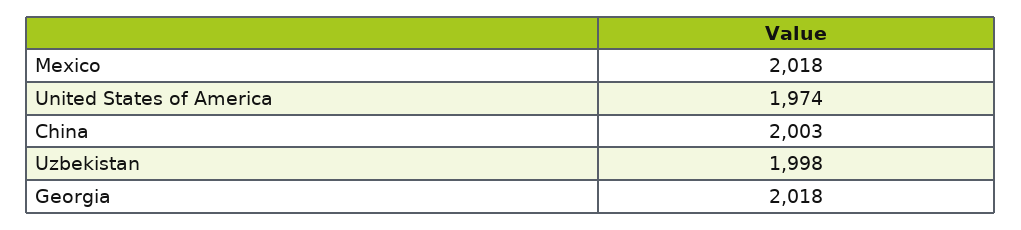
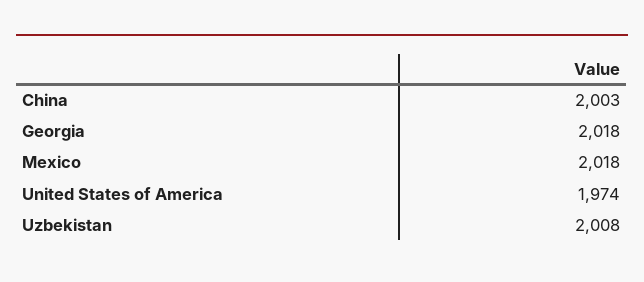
Uzbekistan: 1998 -> 2008

